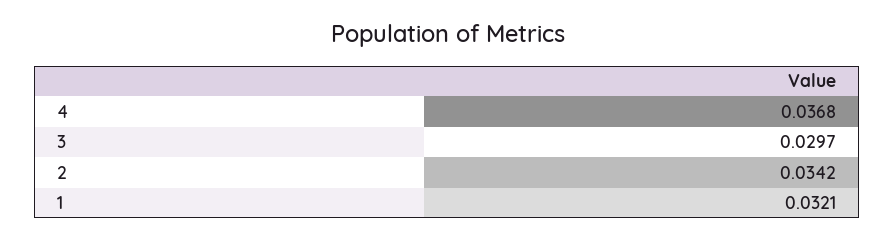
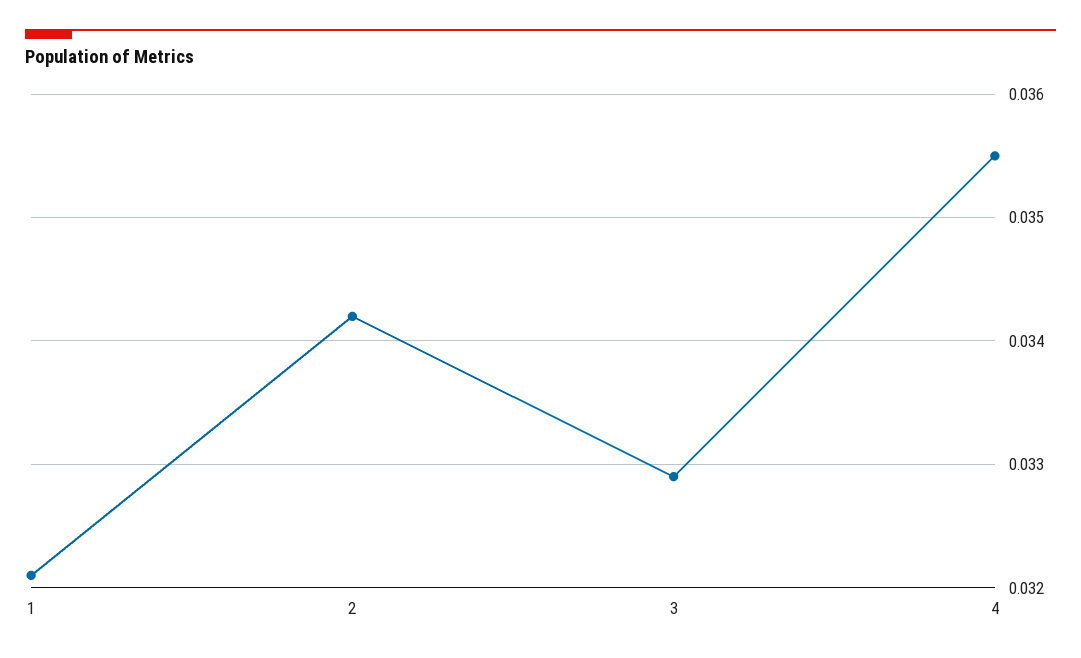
4: 0.0368 -> 0.0355
3: 0.0297 -> 0.0329

